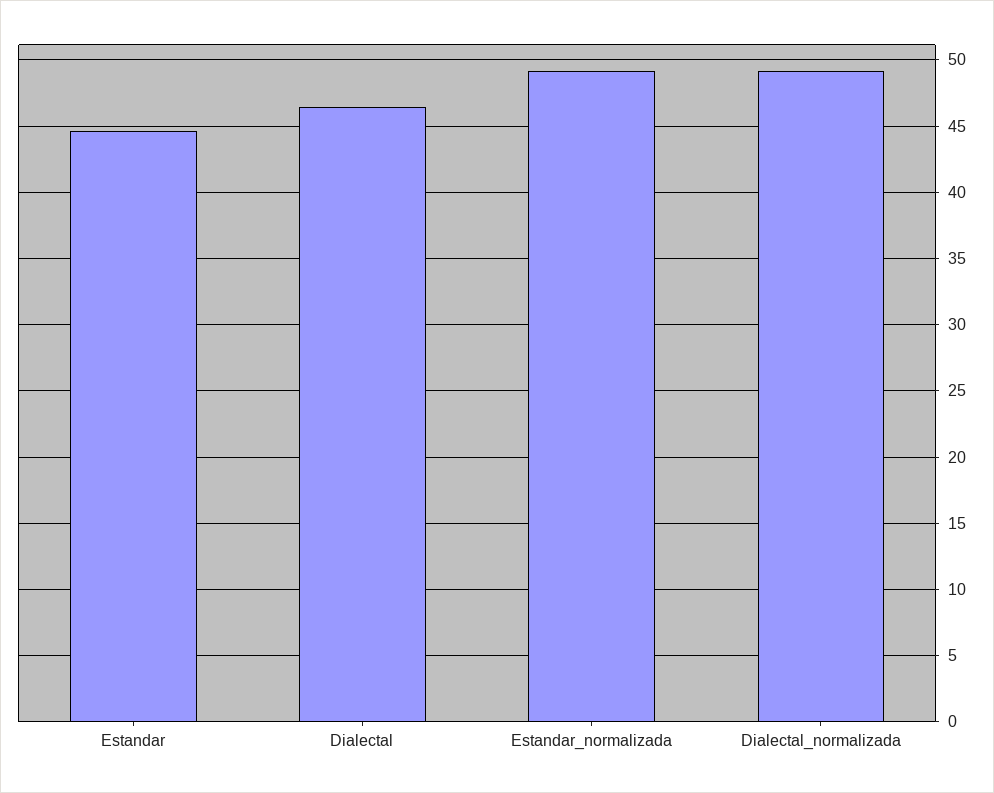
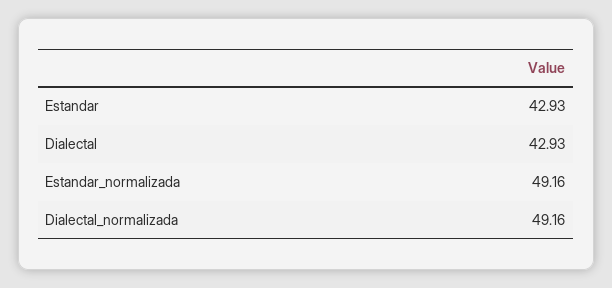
Estandar: 44.5 -> 42.93
Dialectal: 46.5 -> 42.93

